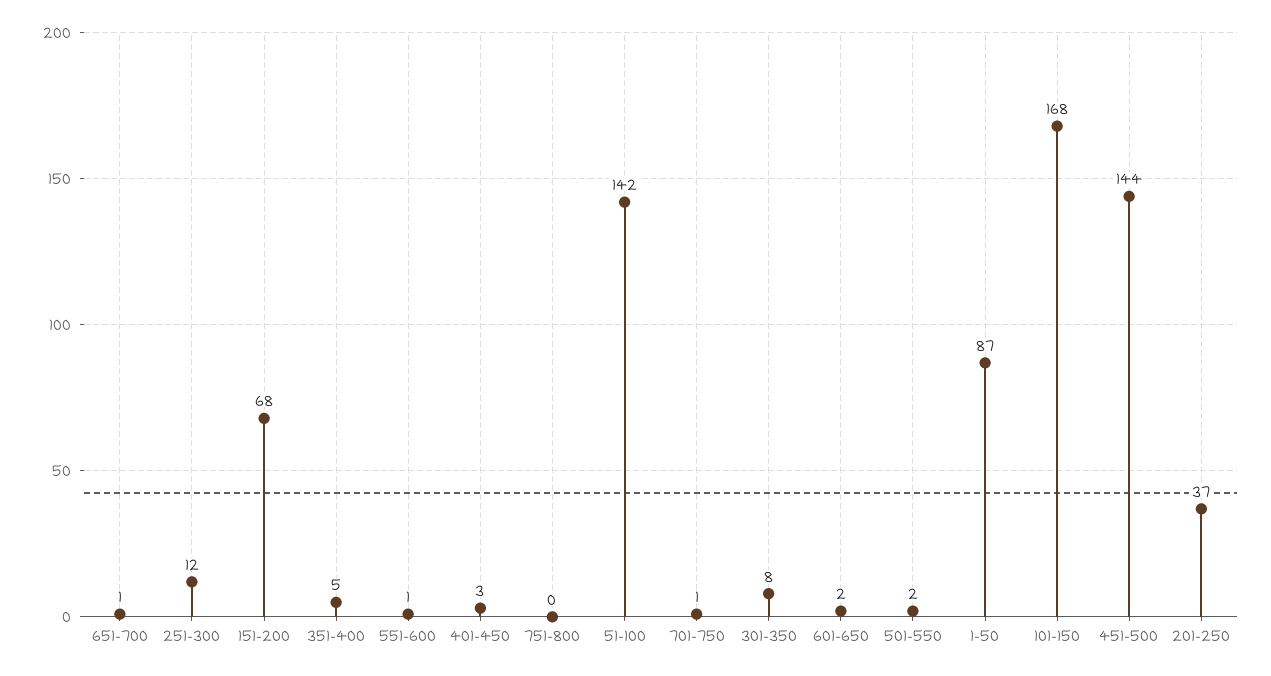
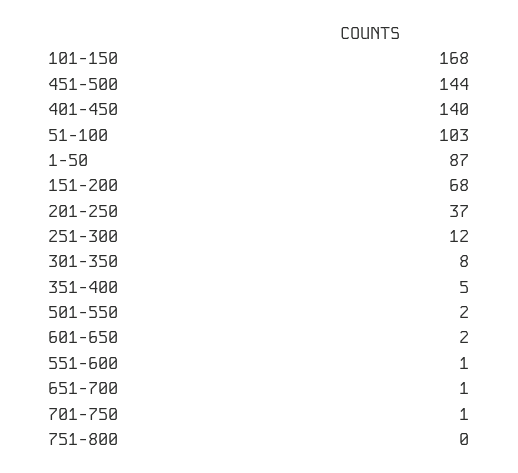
401-450: 3 -> 140
51-100: 142 -> 103

